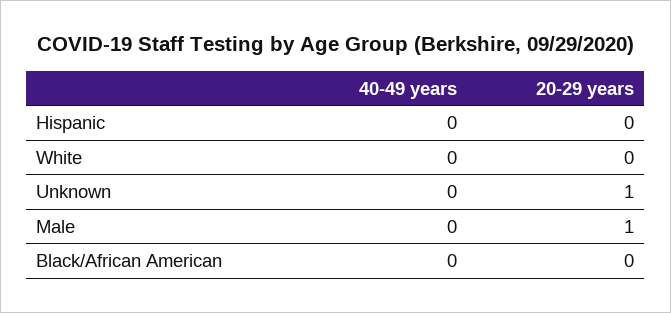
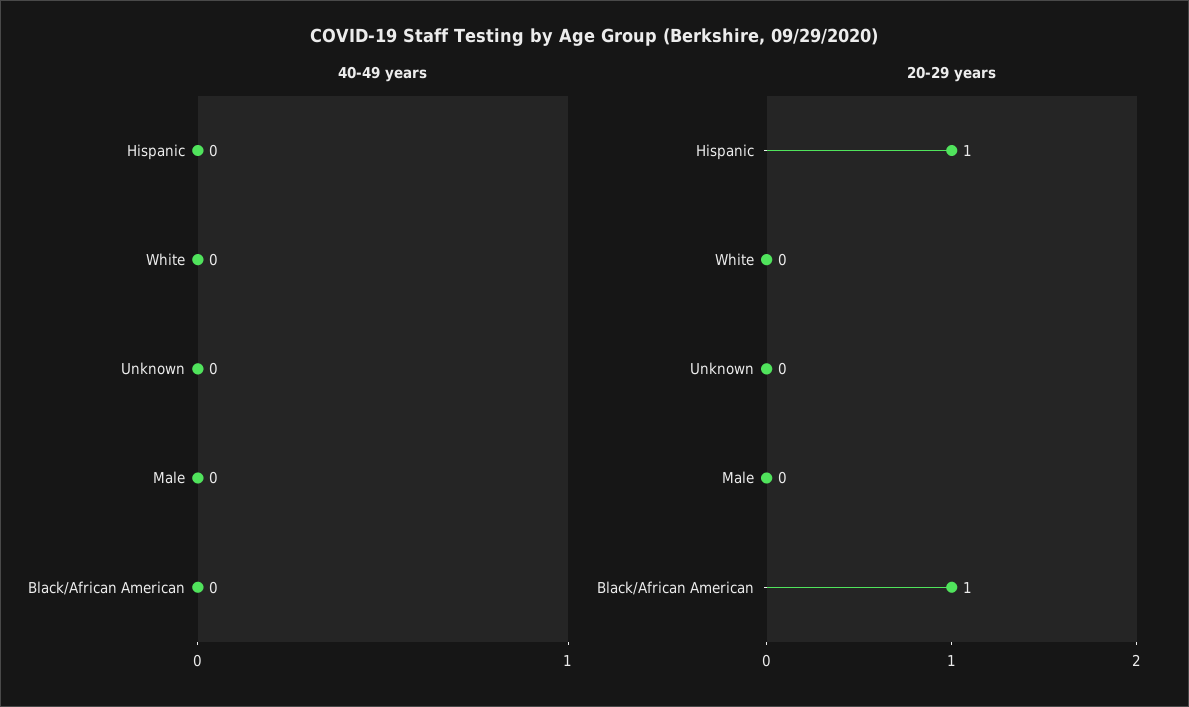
20-29 years, Hispanic: 0 -> 1
20-29 years, Unknown: 1 -> 0
20-29 years, Male: 1 -> 0
20-29 years, Black/African American: 0 -> 1

